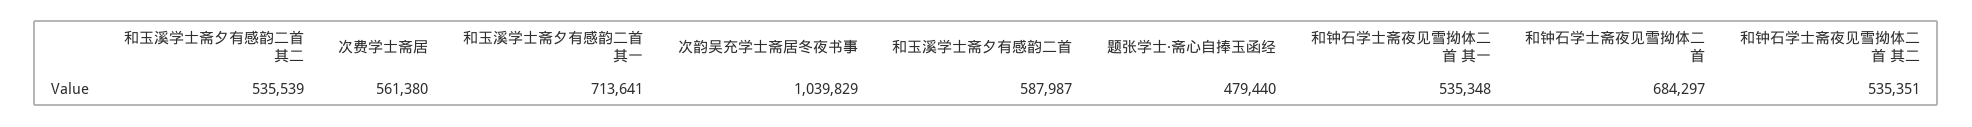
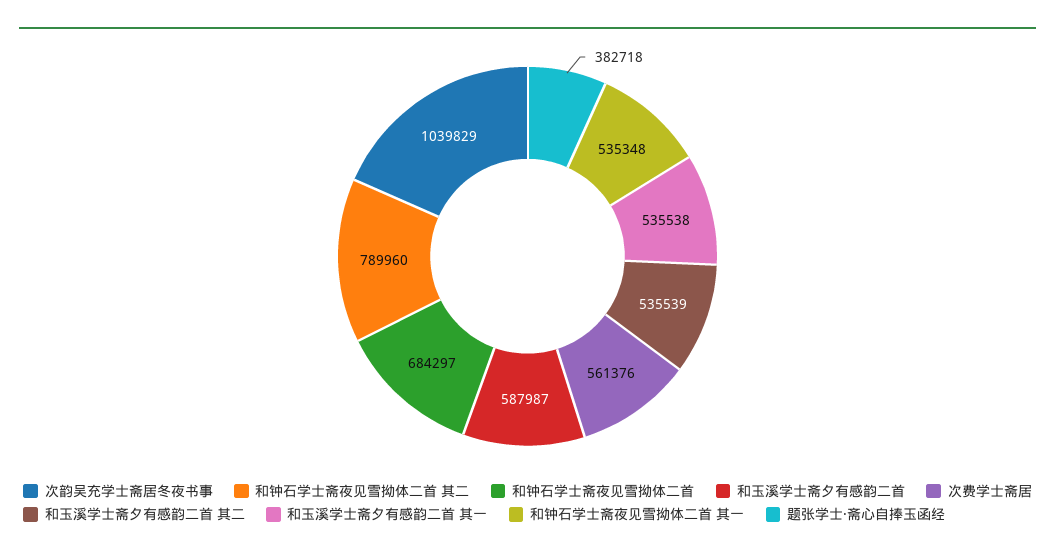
次费学士斋居: 561380 -> 561376
和玉溪学士斋夕有感韵二首 其一: 713641 -> 535538
题张学士·斋心自捧玉函经: 479440 -> 382718
和钟石学士斋夜见雪拗体二首 其二: 535351 -> 789960

